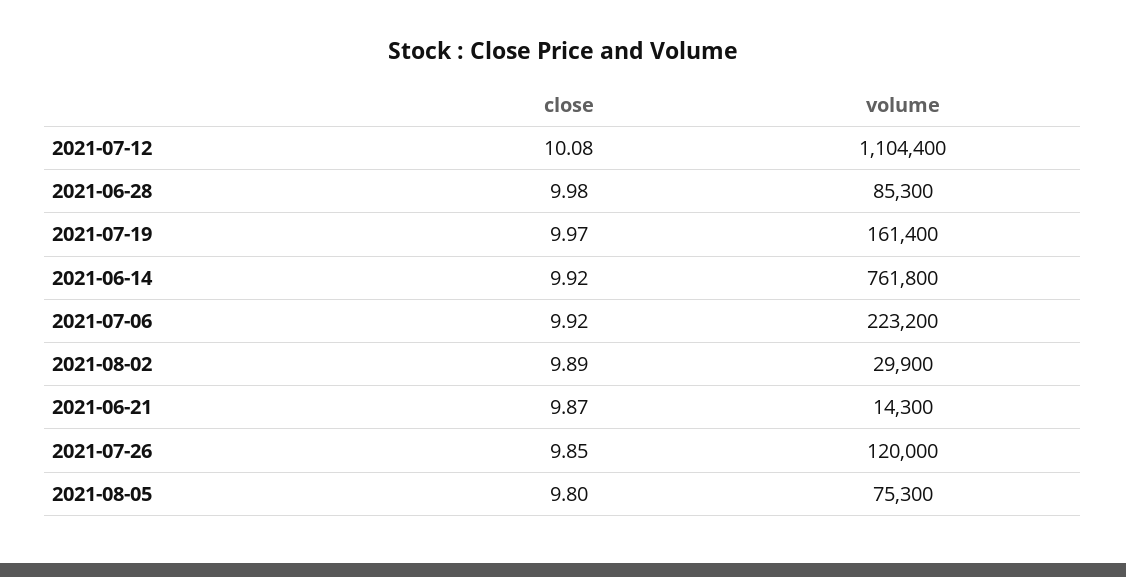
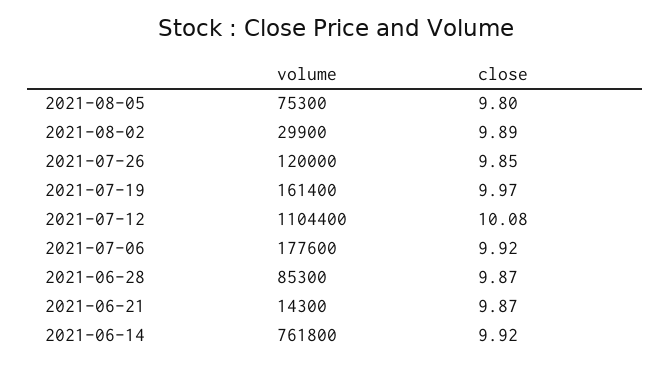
close, 2021-06-28: 9.98 -> 9.87
volume, 2021-07-06: 223200 -> 177600

